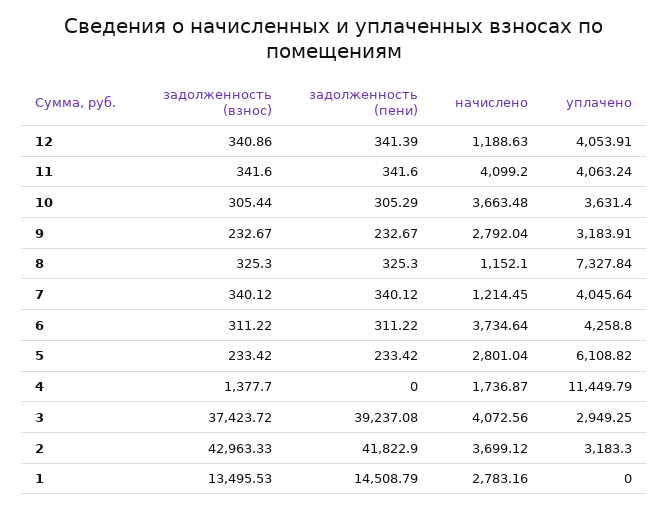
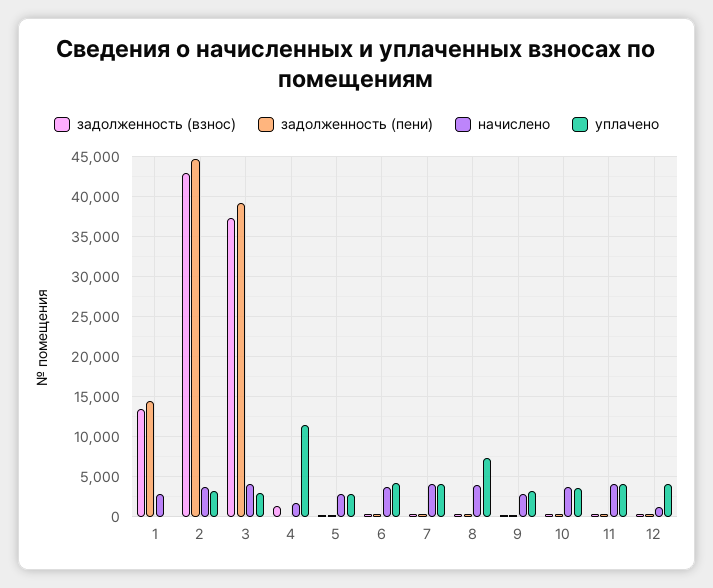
начислено, 8: 1152.1 -> 4000
начислено, 7: 1214.45 -> 4000
уплачено, 5: 6108.82 -> 3000
задолженность (пени), 2: 41822.9 -> 45000

